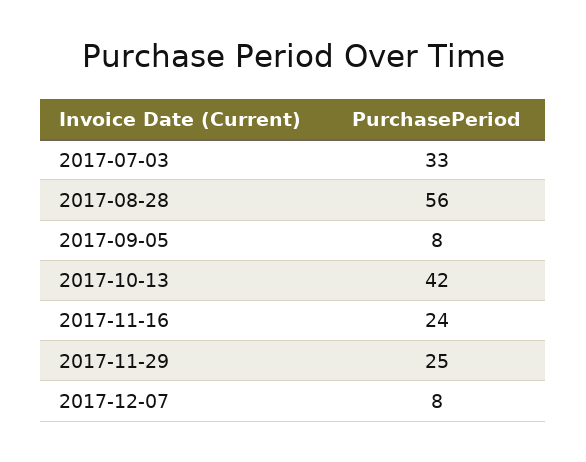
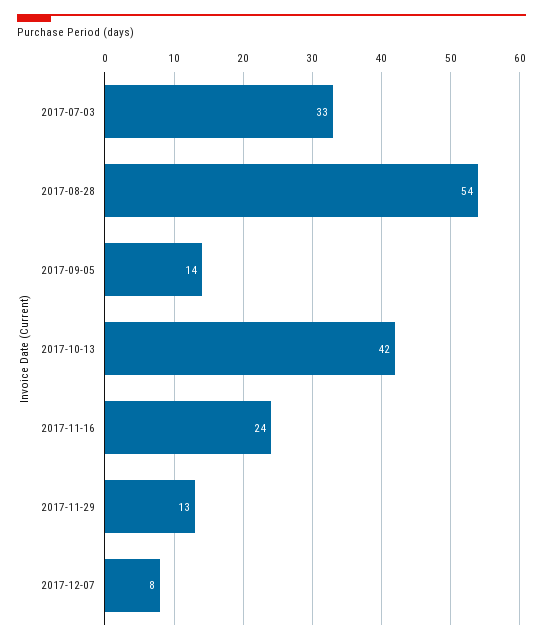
2017-08-28: 56 -> 54
2017-09-05: 8 -> 14
2017-11-29: 25 -> 13

